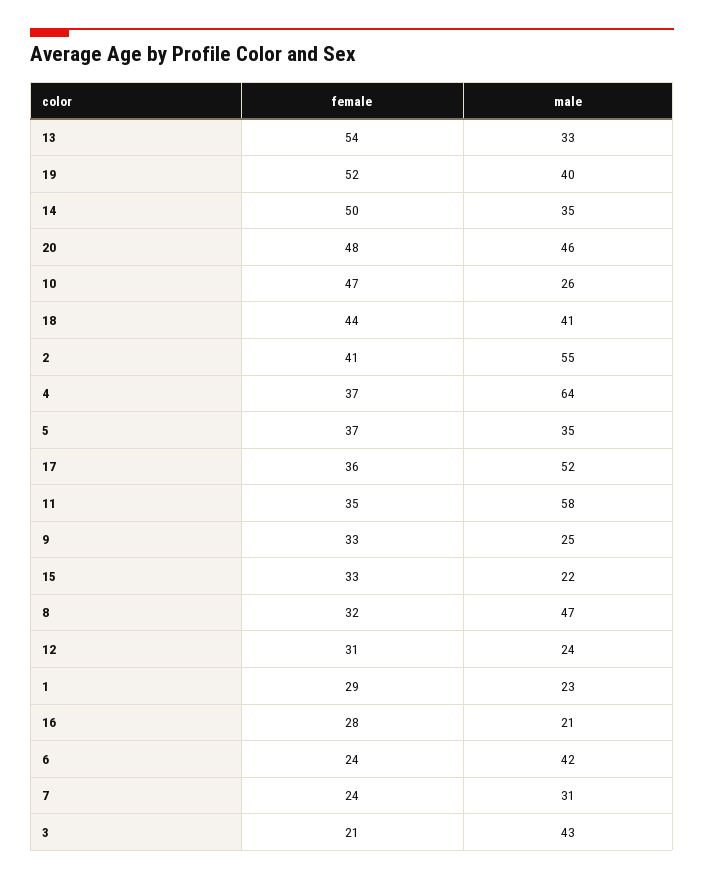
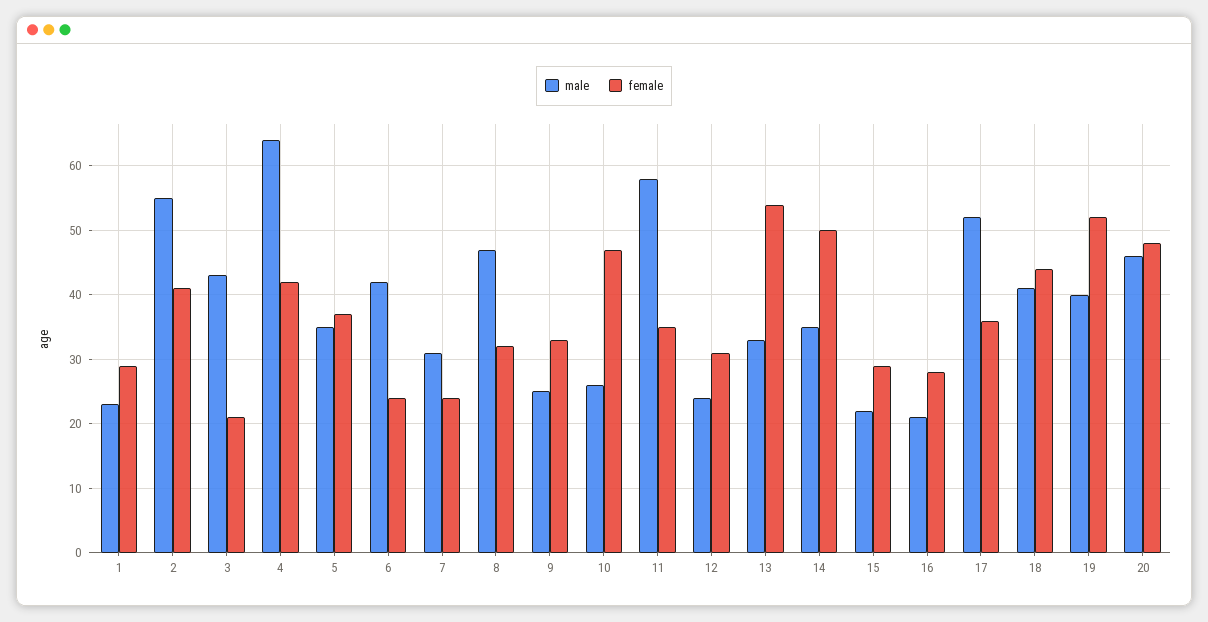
female, 4: 37 -> 42
female, 15: 33 -> 29

